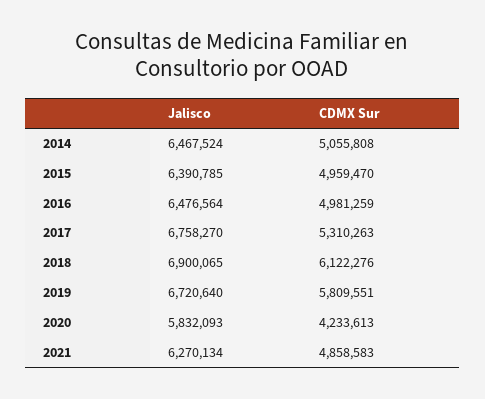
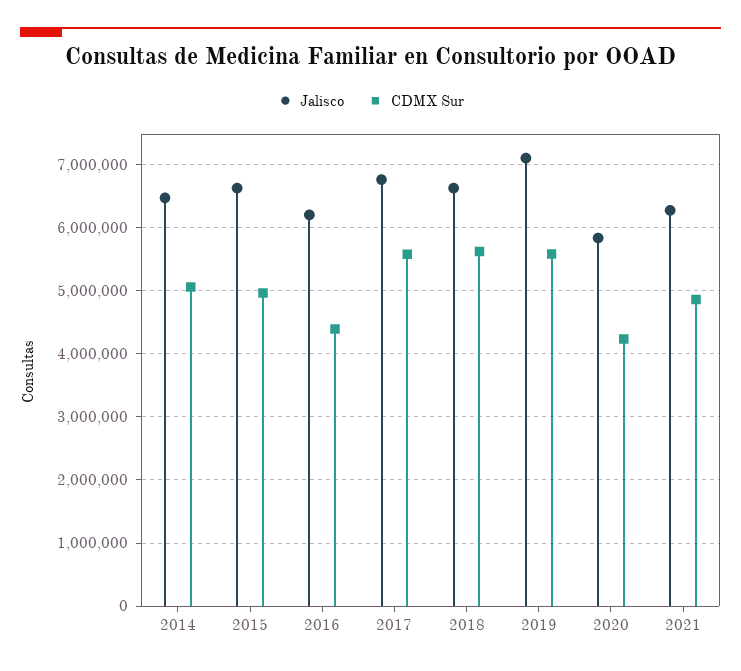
Jalisco, 2015: 6390785 -> 6600000
Jalisco, 2016: 6476564 -> 6200000
CDMX Sur, 2016: 4981259 -> 4400000
CDMX Sur, 2017: 5310263 -> 5600000
Jalisco, 2018: 6900065 -> 6600000
CDMX Sur, 2018: 6122276 -> 5600000
Jalisco, 2019: 6720640 -> 7100000
CDMX Sur, 2019: 5809551 -> 5600000

